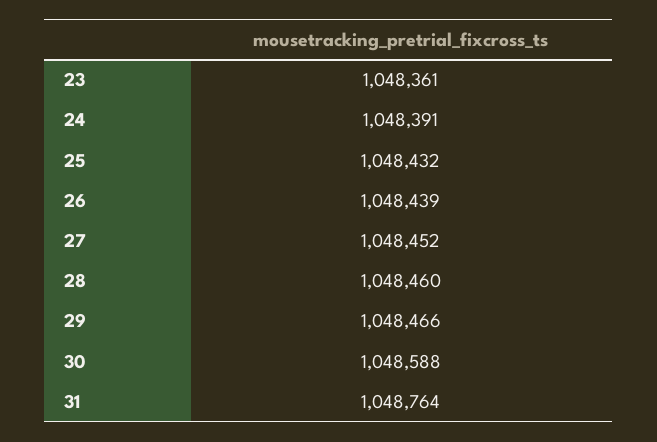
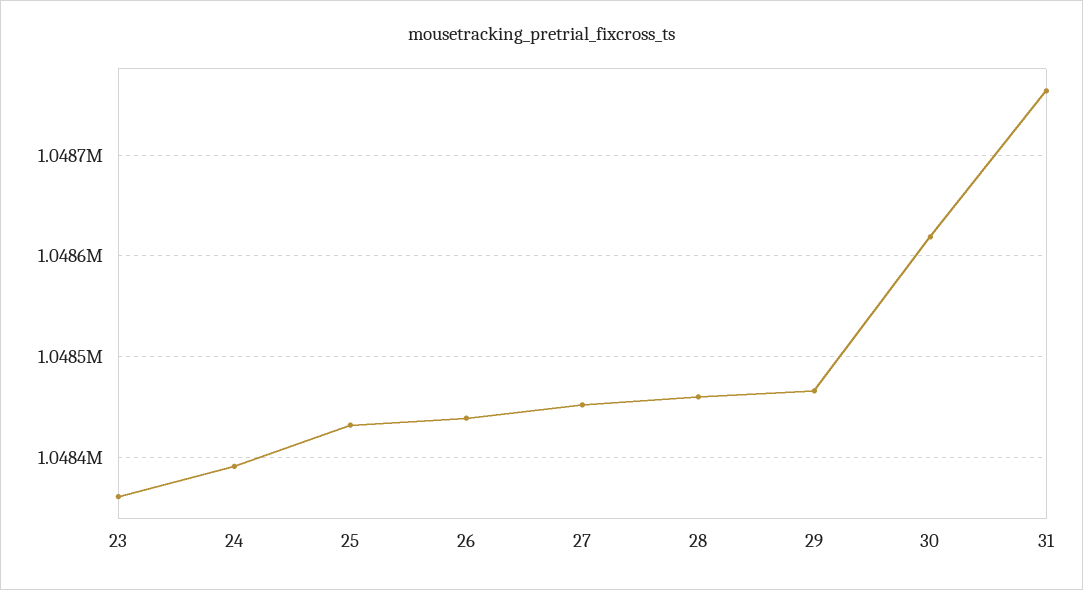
30: 1048588 -> 1048620

